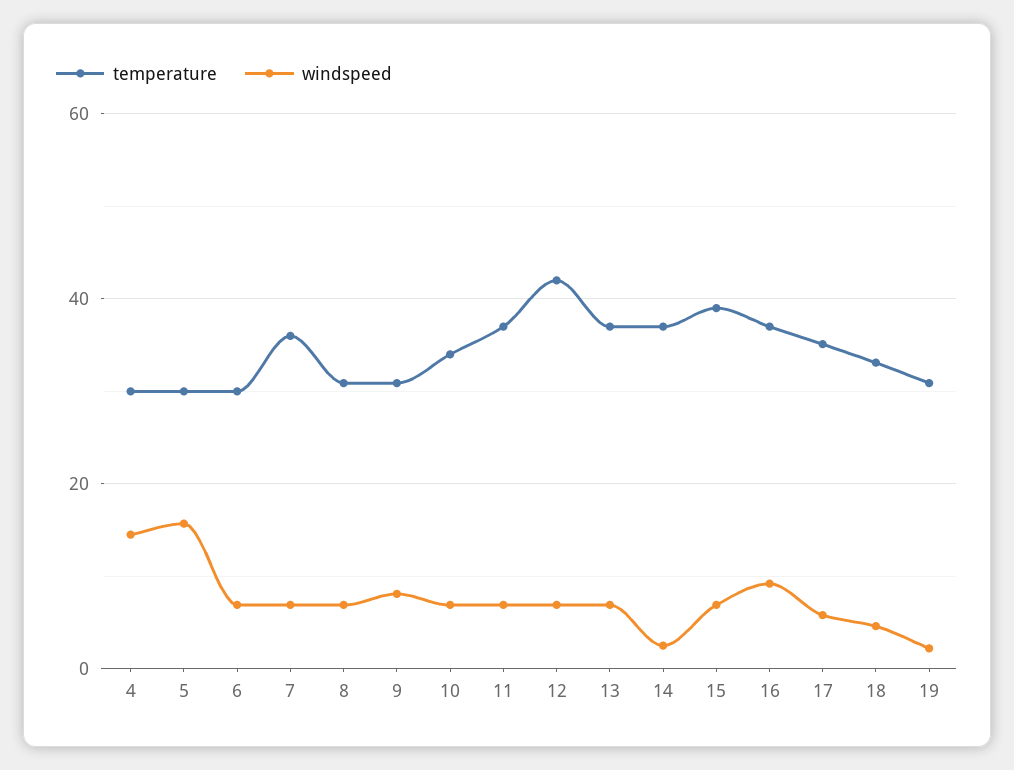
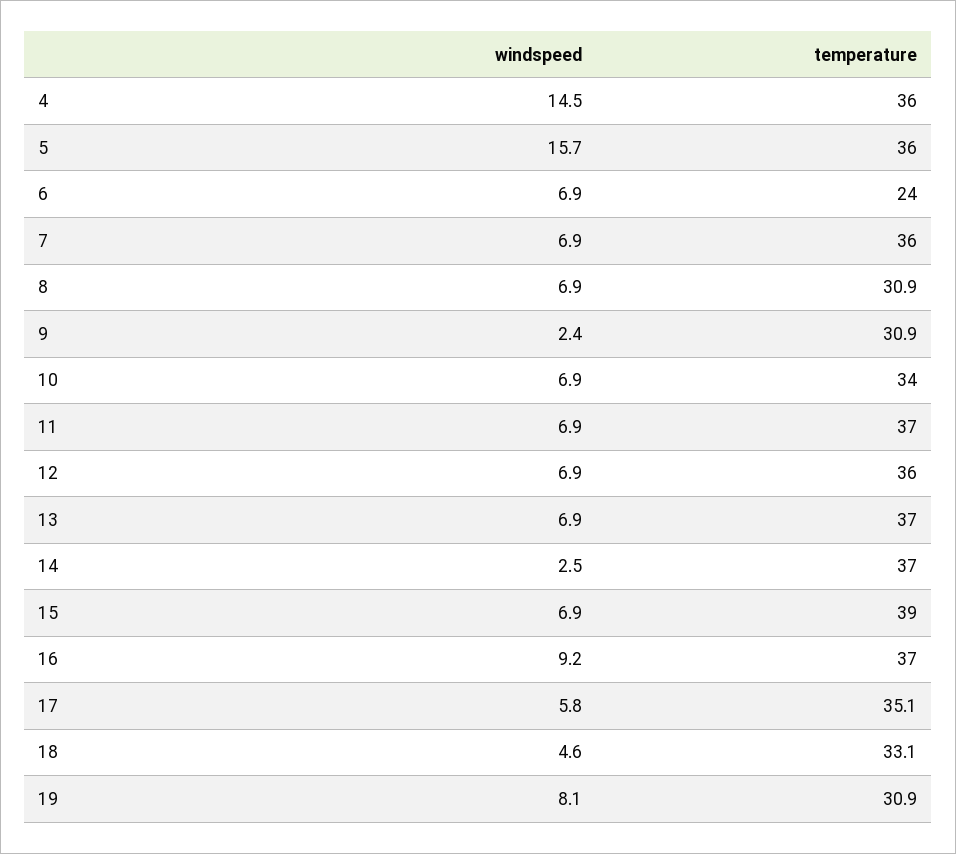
temperature, 4: 30 -> 36
temperature, 5: 30 -> 36
temperature, 6: 30 -> 24
windspeed, 9: 8 -> 2.4
temperature, 12: 42 -> 36
windspeed, 19: 2 -> 8.1

